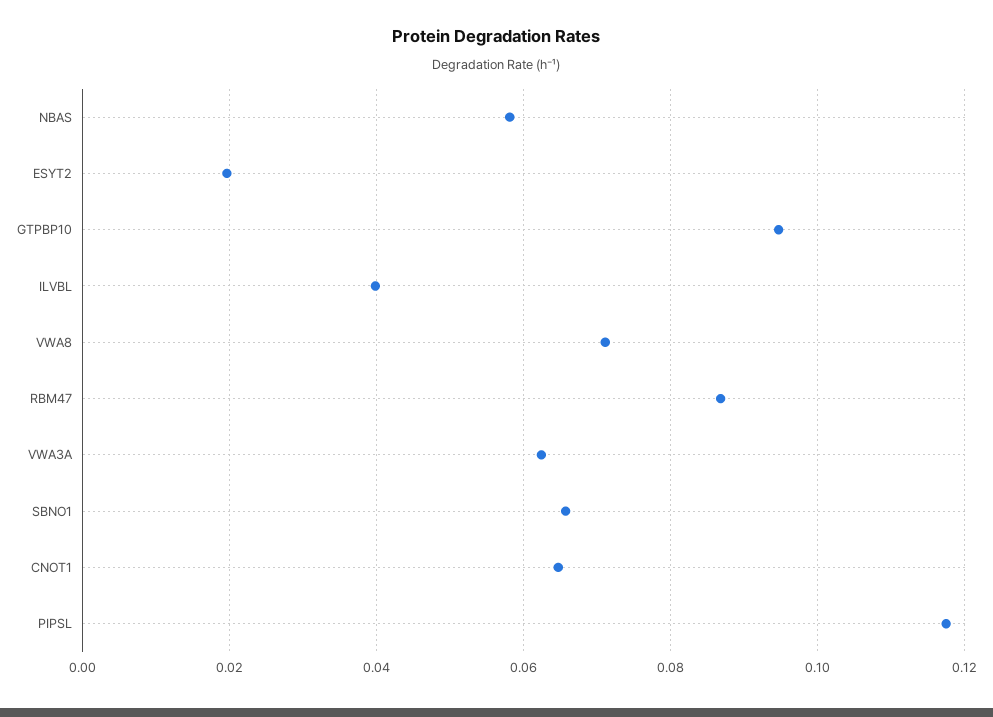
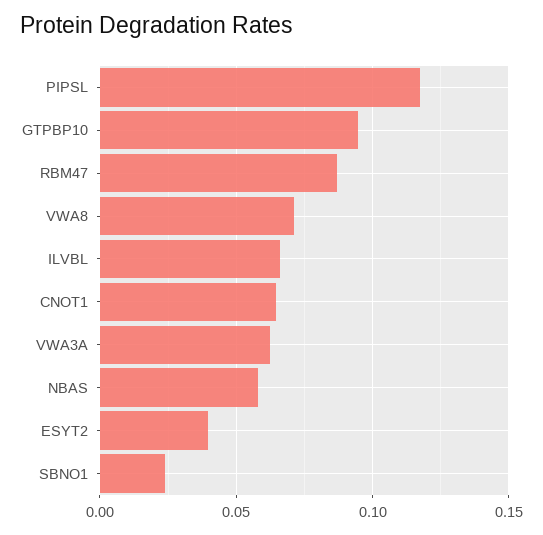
ESYT2: 0.02 -> 0.04
ILVBL: 0.04 -> 0.065
SBNO1: 0.066 -> 0.025

